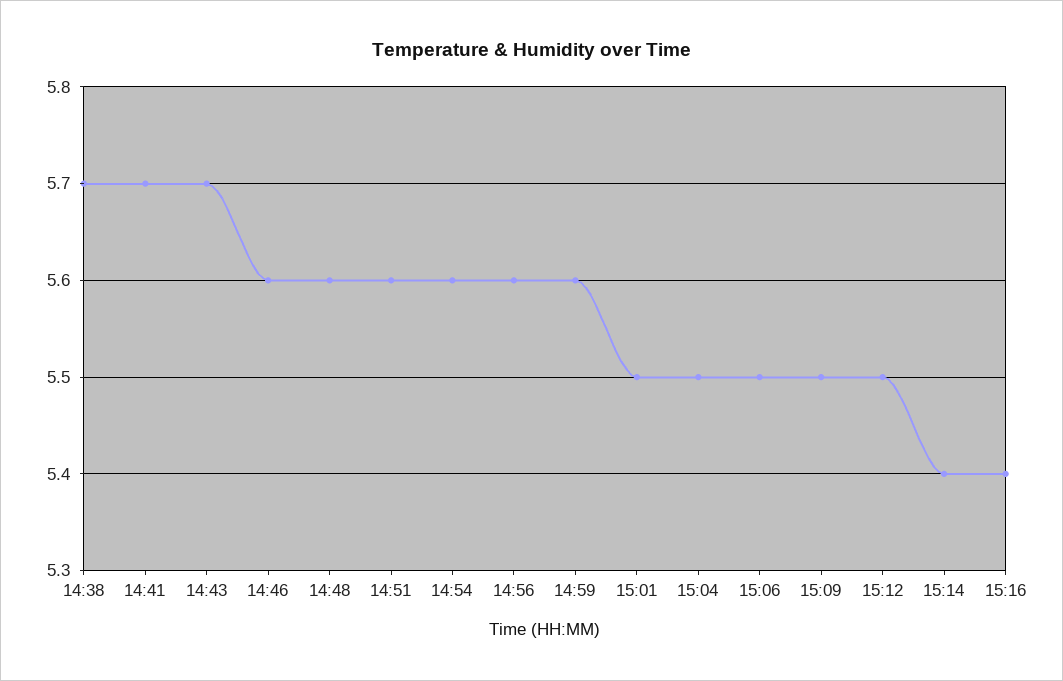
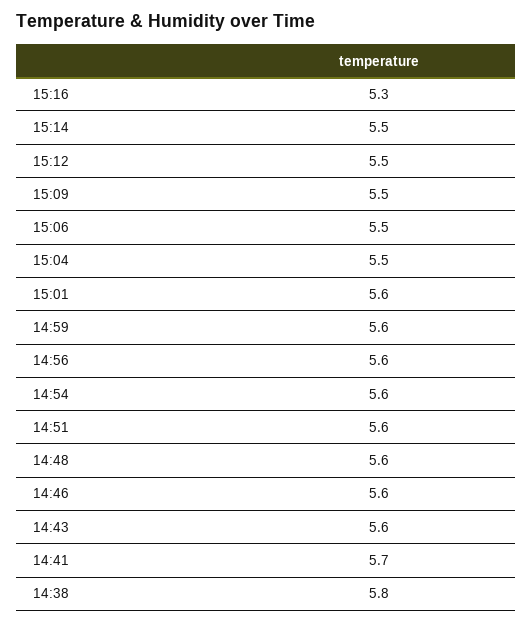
14:38: 5.7 -> 5.8
14:43: 5.7 -> 5.6
15:01: 5.5 -> 5.6
15:14: 5.4 -> 5.5
15:16: 5.4 -> 5.3

